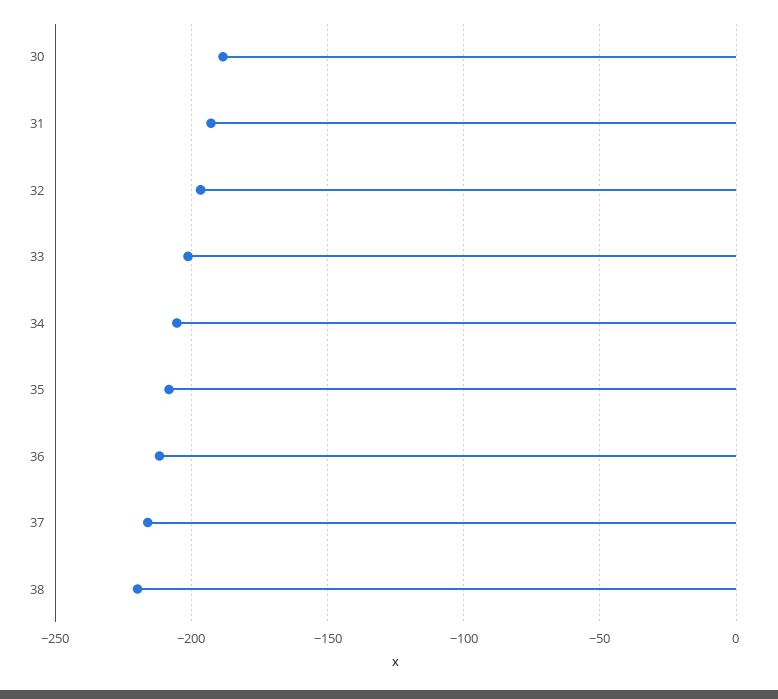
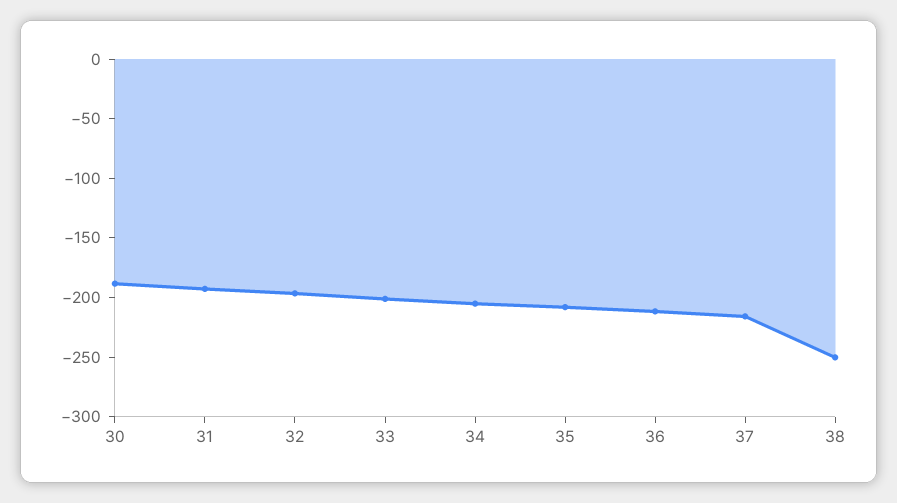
38: -220 -> -250

